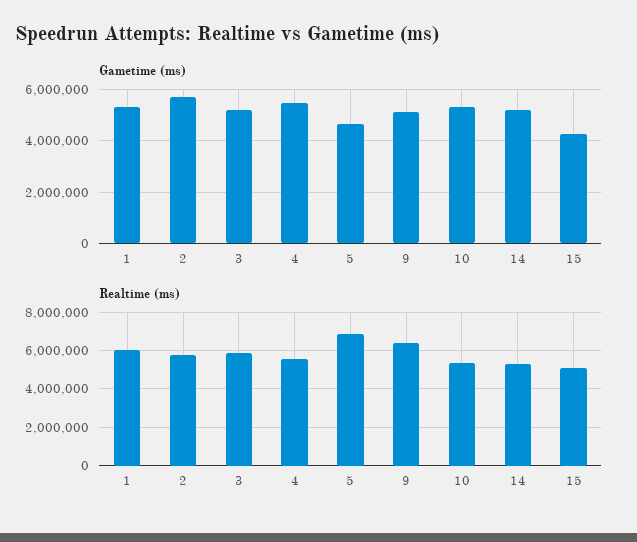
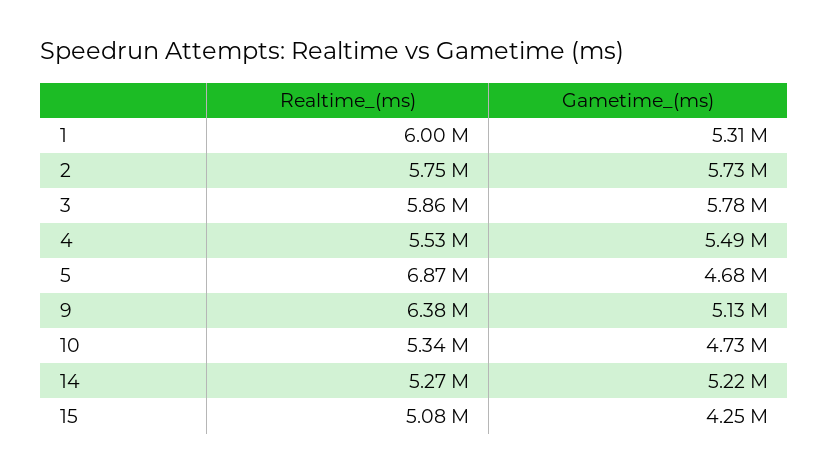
Gametime (ms), 3: 5250000 -> 5780000
Gametime (ms), 10: 5250000 -> 4730000

